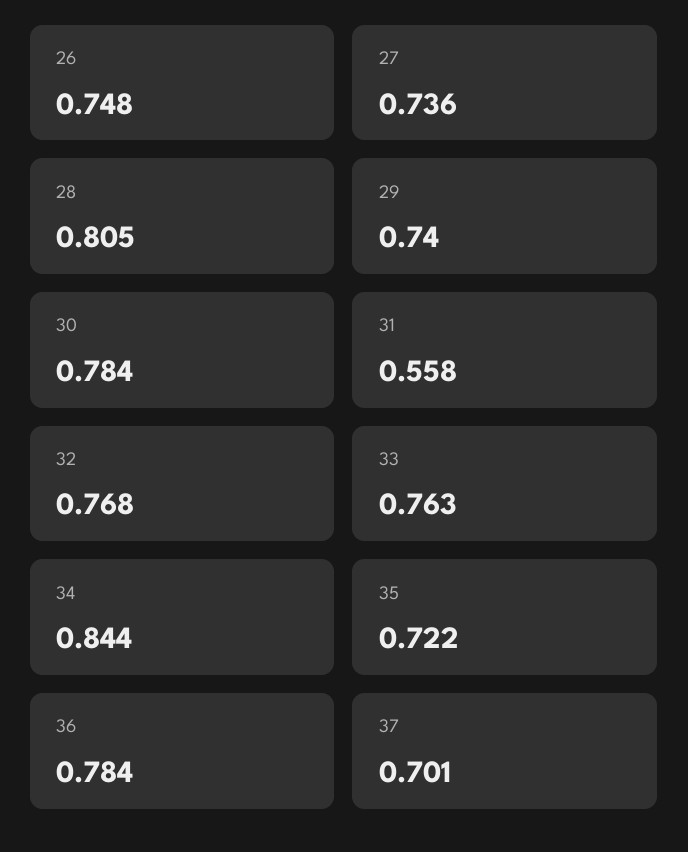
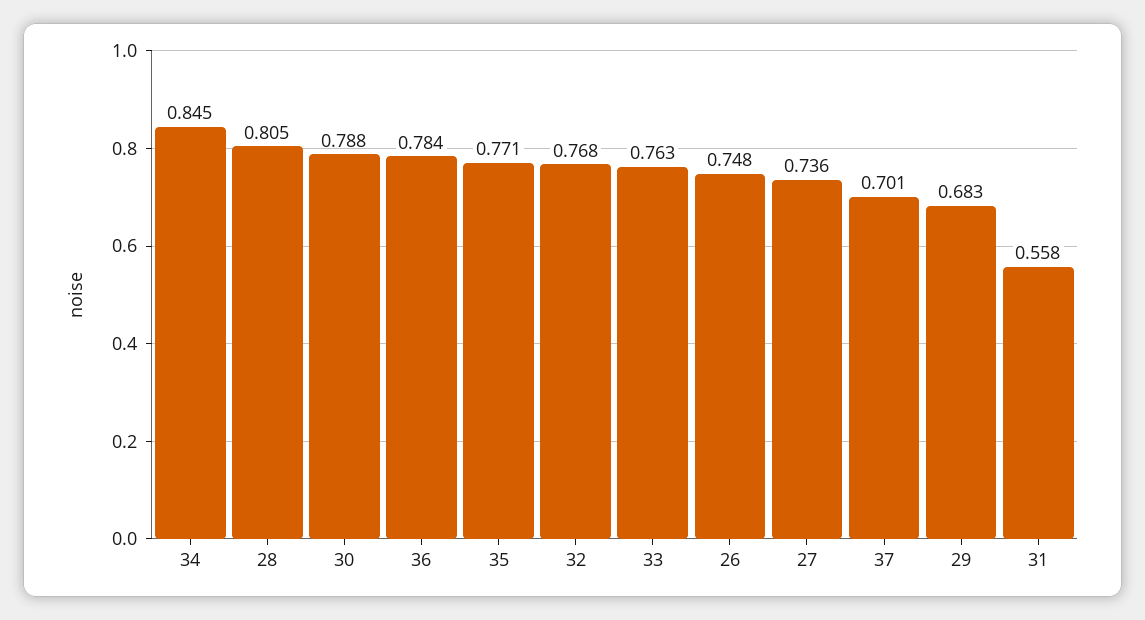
29: 0.74 -> 0.683
30: 0.784 -> 0.788
34: 0.844 -> 0.845
35: 0.722 -> 0.771

